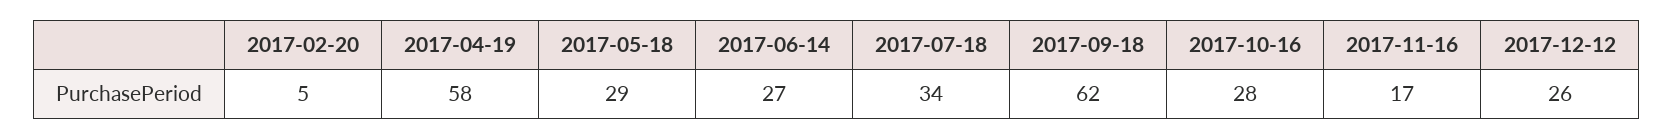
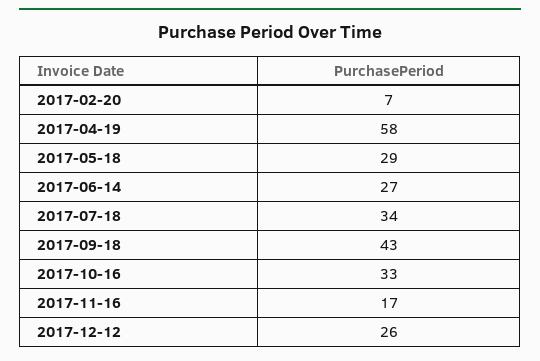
2017-02-20: 5 -> 7
2017-09-18: 62 -> 43
2017-10-16: 28 -> 33

